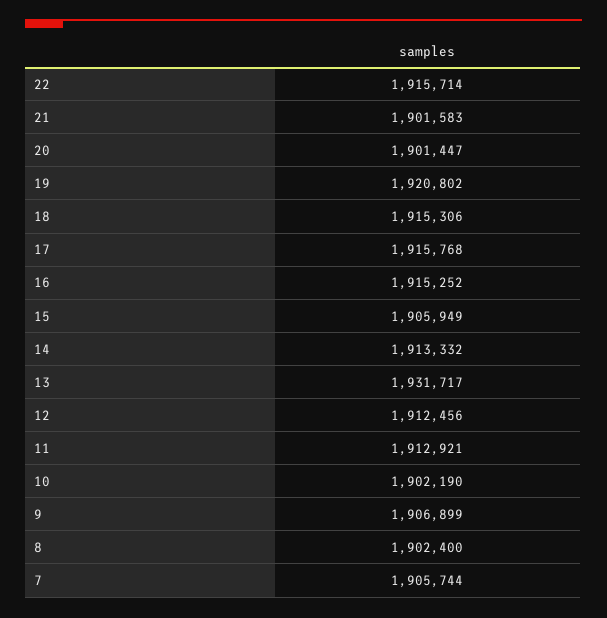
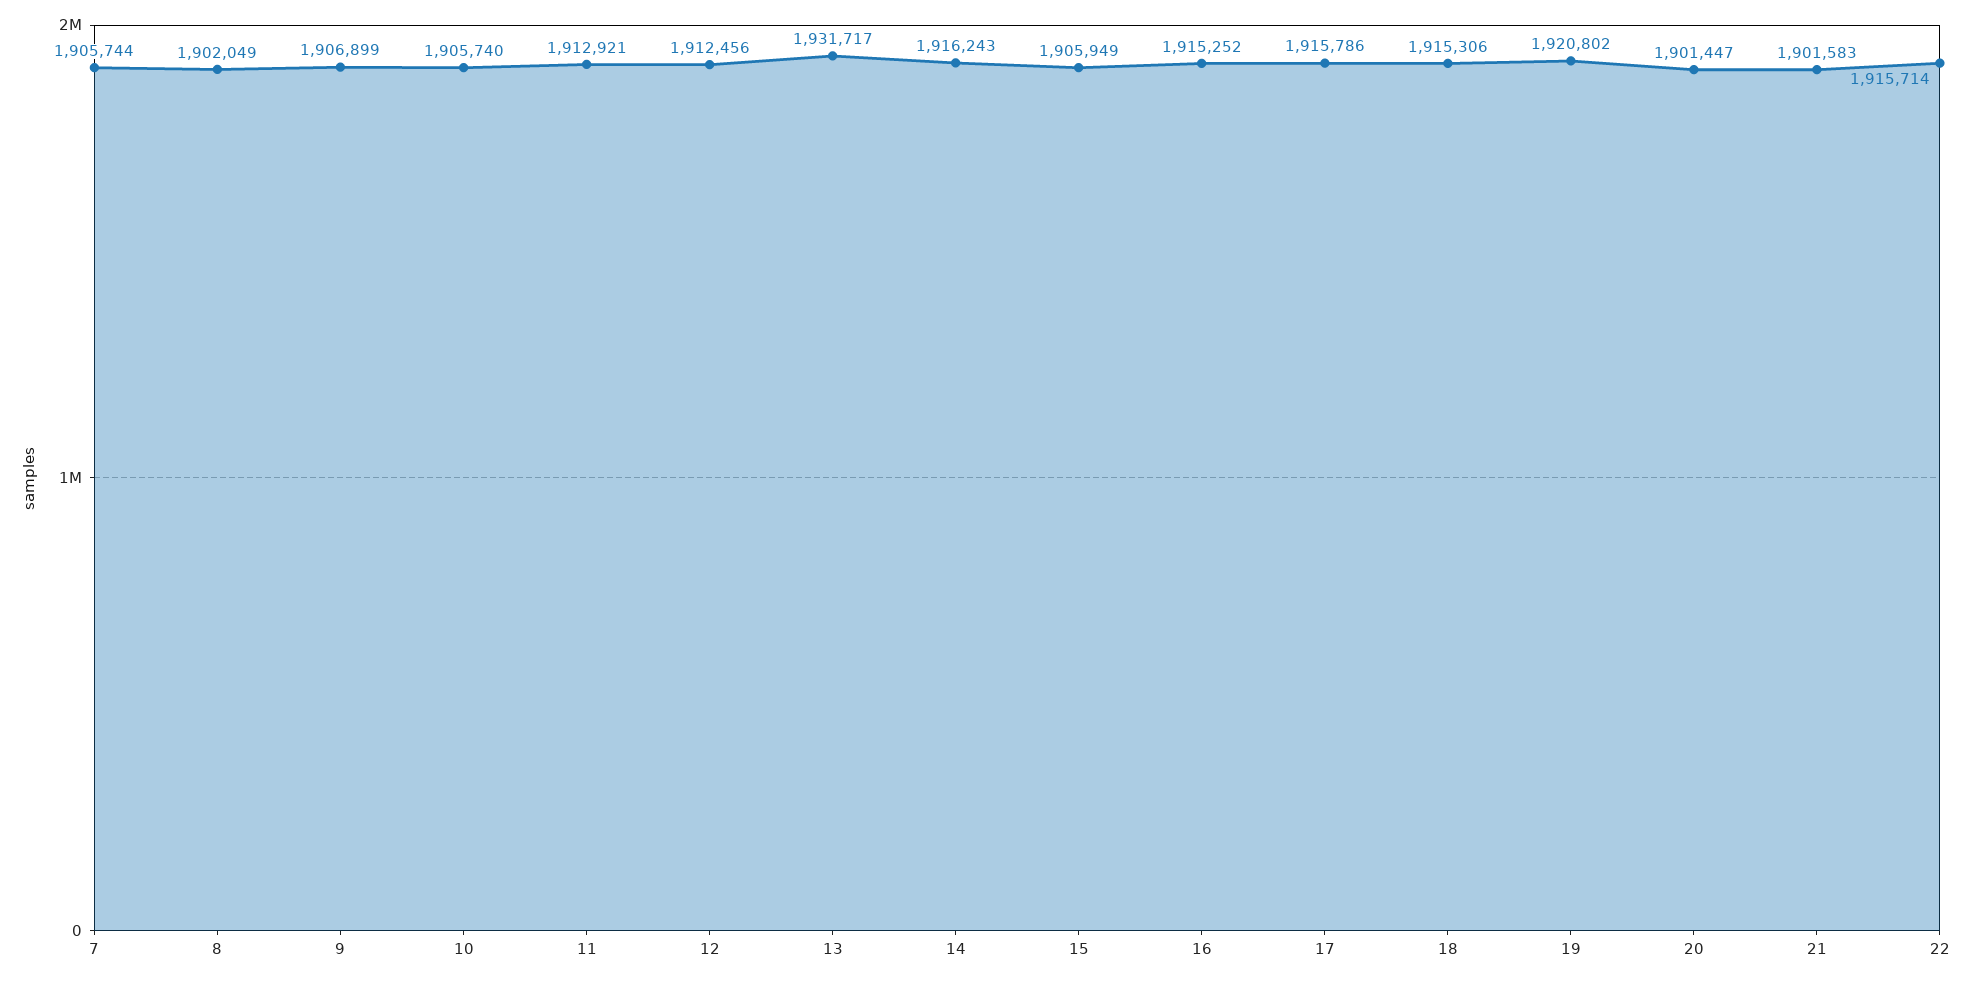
17: 1915768 -> 1915786
14: 1913332 -> 1916243
10: 1902190 -> 1905740
8: 1902400 -> 1902049

